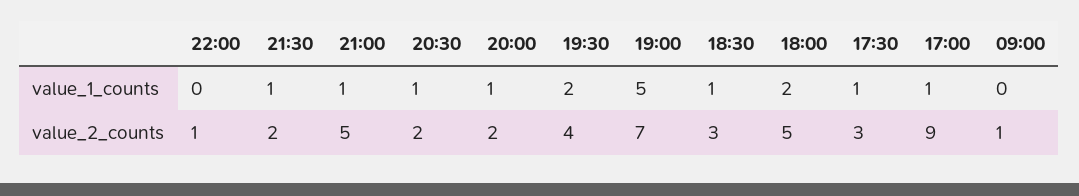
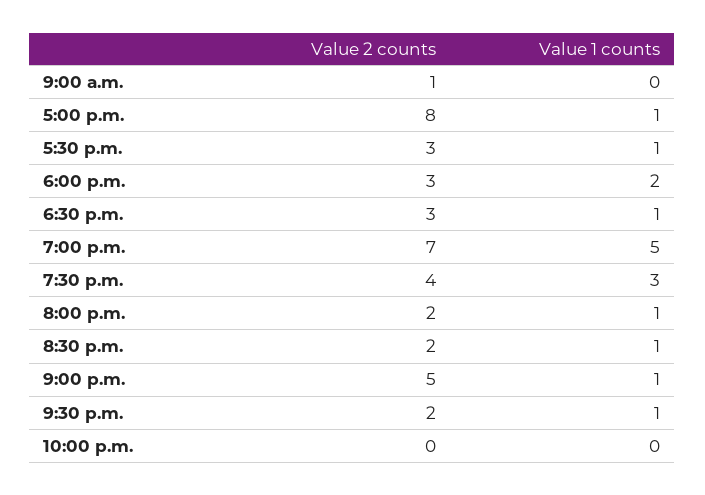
19:30, value_1_counts: 2 -> 3
22:00, value_2_counts: 1 -> 0
18:00, value_2_counts: 5 -> 3
17:00, value_2_counts: 9 -> 8

